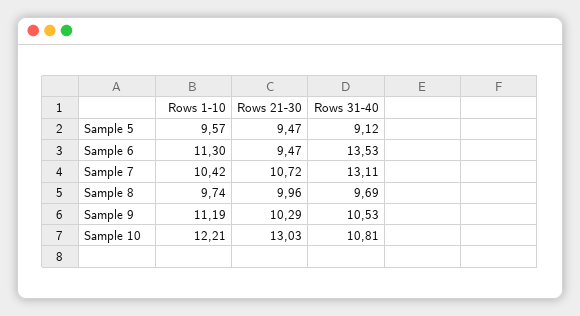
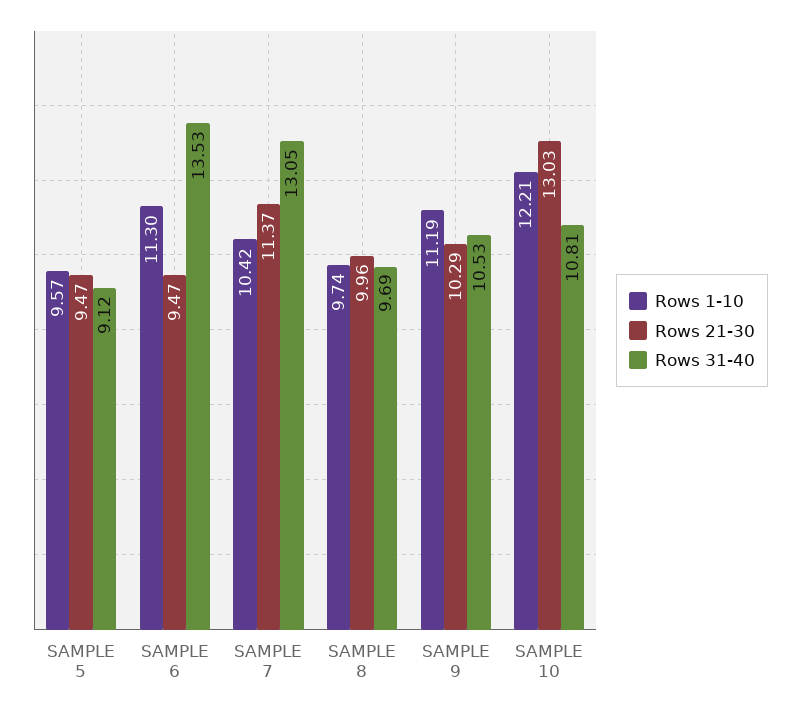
Rows 21-30, Sample 7: 10.72 -> 11.37
Rows 31-40, Sample 7: 13.11 -> 13.05

